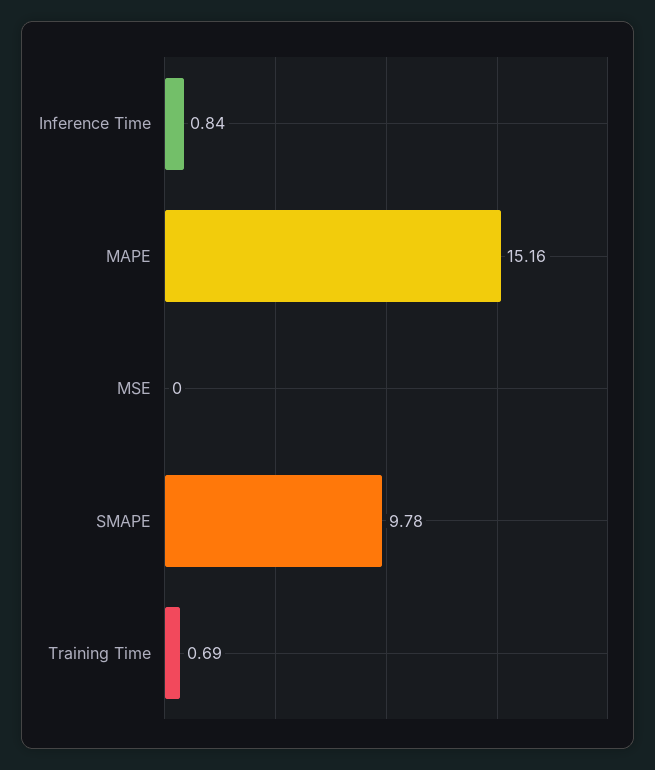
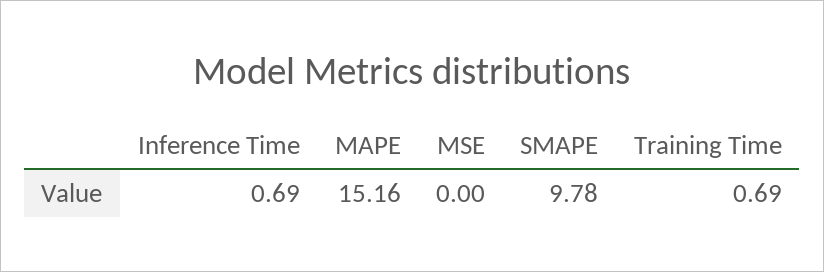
Inference Time: 0.84 -> 0.69

